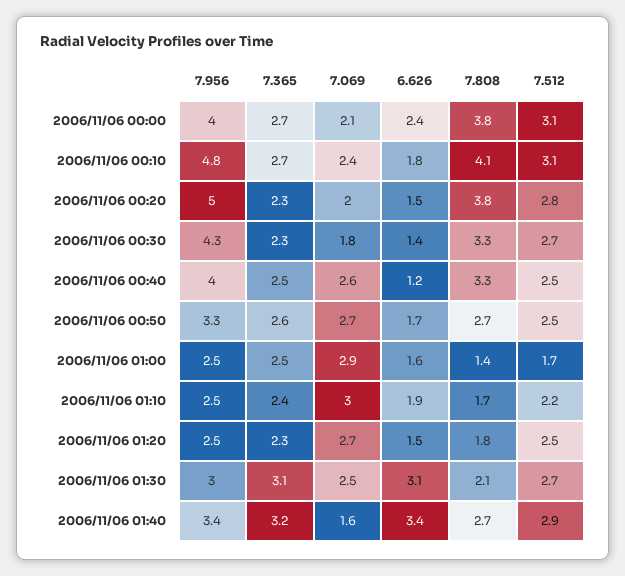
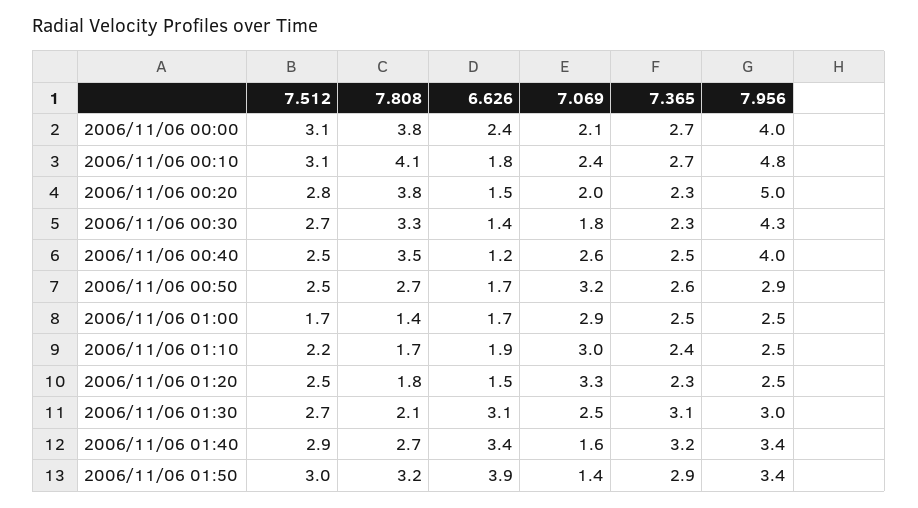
7.808, 2006/11/06 00:40: 3.3 -> 3.5
7.956, 2006/11/06 00:50: 3.3 -> 2.9
7.069, 2006/11/06 00:50: 2.7 -> 3.2
6.626, 2006/11/06 01:00: 1.6 -> 1.7
7.069, 2006/11/06 01:20: 2.7 -> 3.3
7.512, 2006/11/06 01:50: none -> 3
7.808, 2006/11/06 01:50: none -> 3.2
6.626, 2006/11/06 01:50: none -> 3.9
7.069, 2006/11/06 01:50: none -> 1.4
7.365, 2006/11/06 01:50: none -> 2.9
7.956, 2006/11/06 01:50: none -> 3.4

